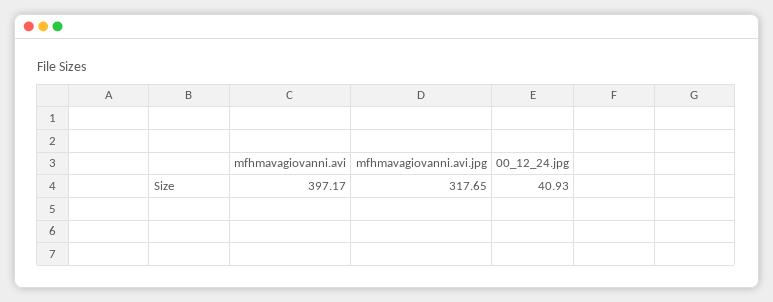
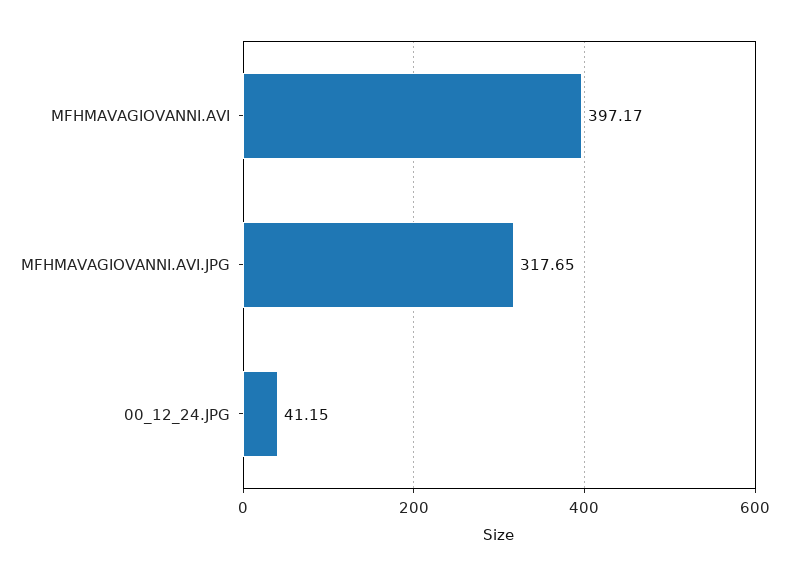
00_12_24.jpg: 40.93 -> 41.15

